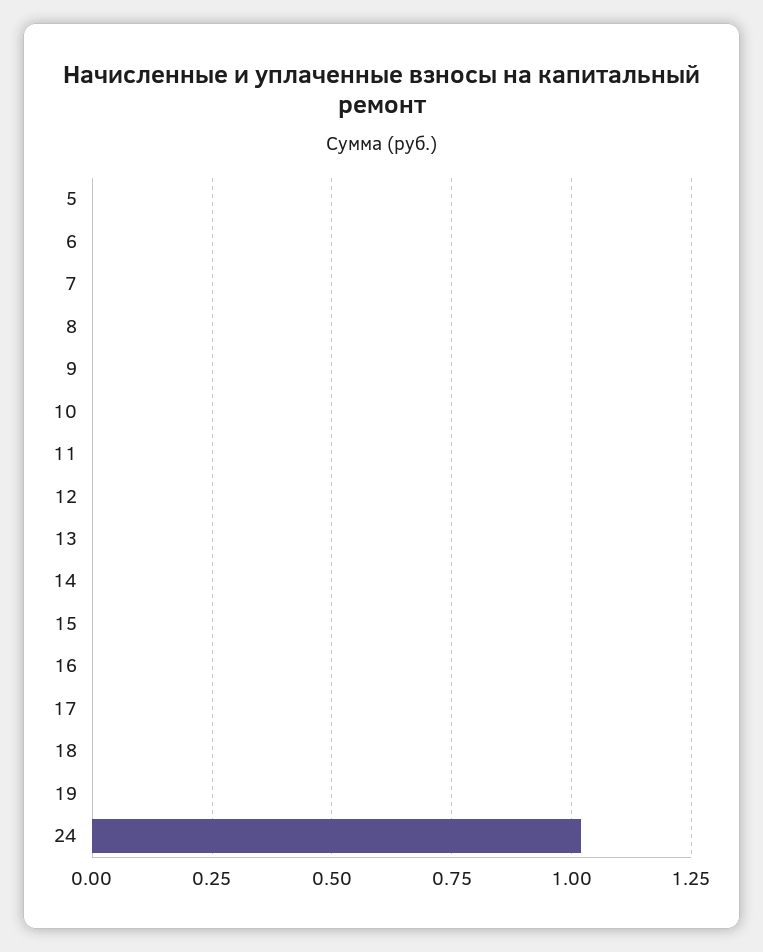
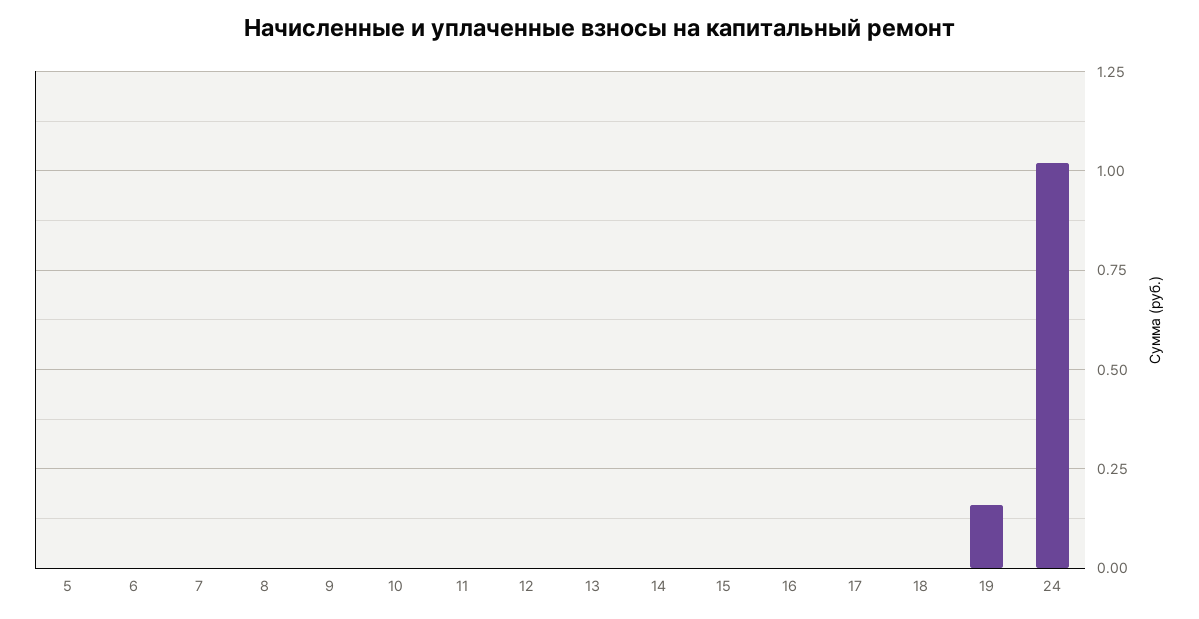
19: 0 -> 0.15

